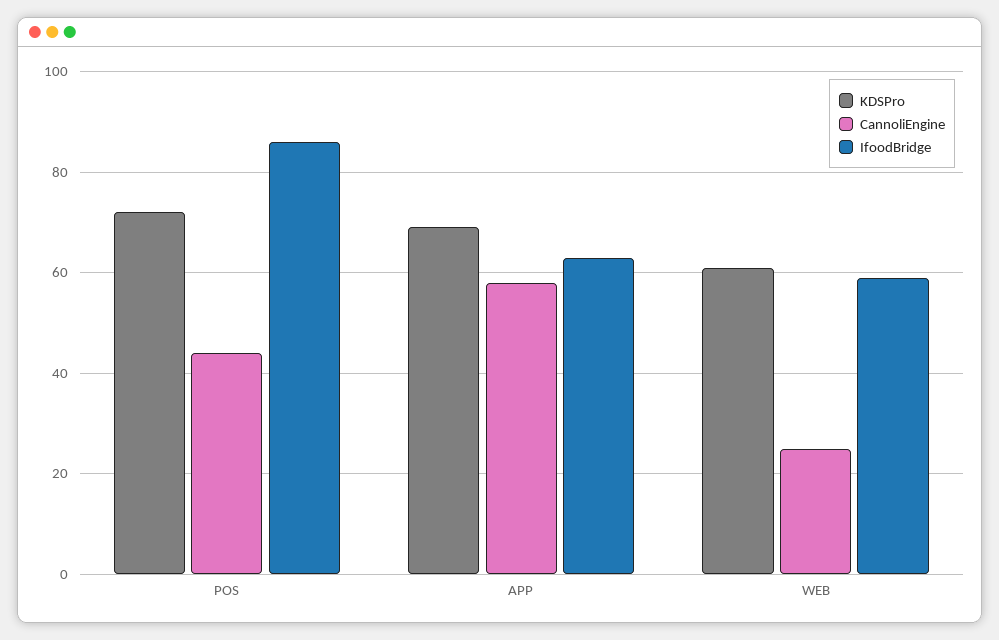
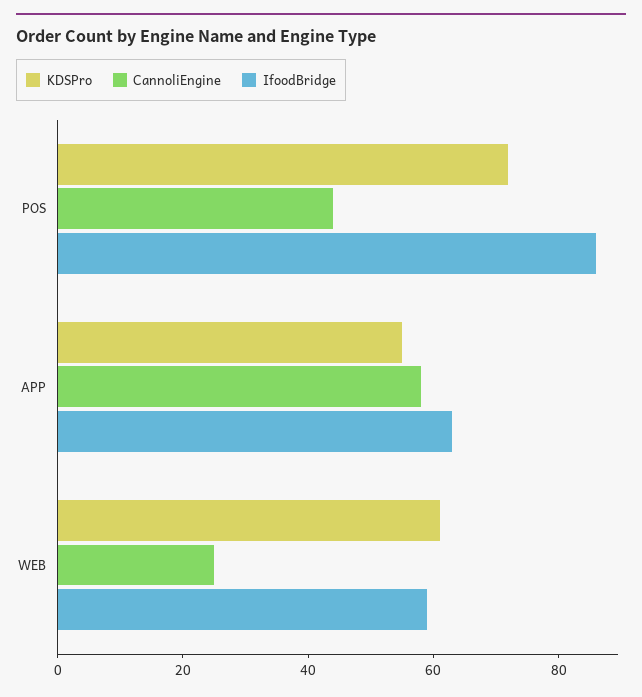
KDSPro, APP: 70 -> 55

